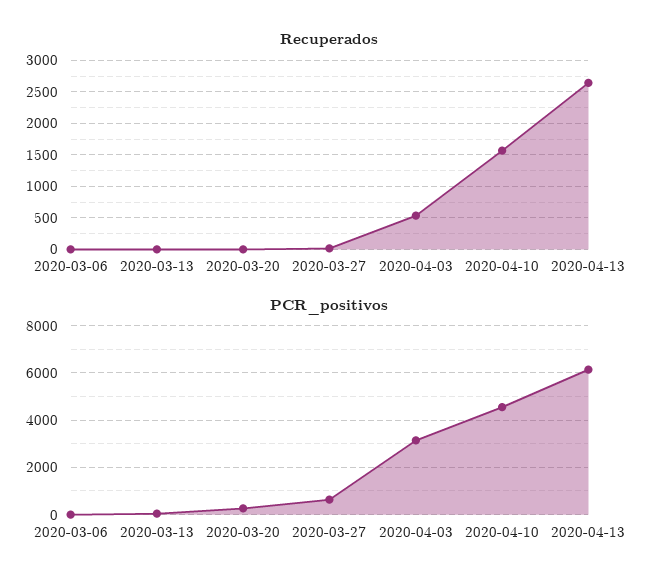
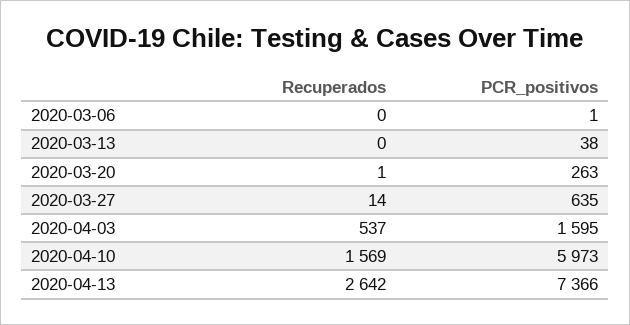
PCR_positivos, 2020-04-03: 3000 -> 1595
PCR_positivos, 2020-04-10: 4500 -> 5973
PCR_positivos, 2020-04-13: 6000 -> 7366

